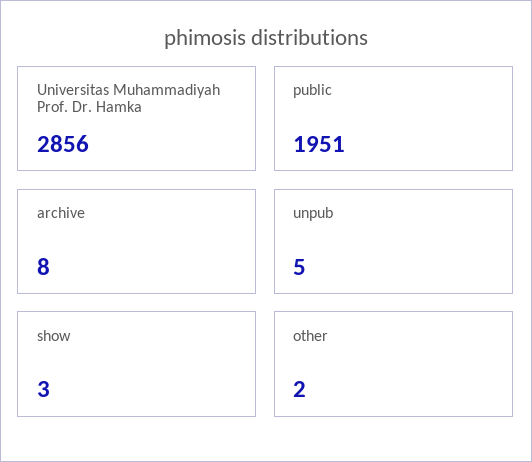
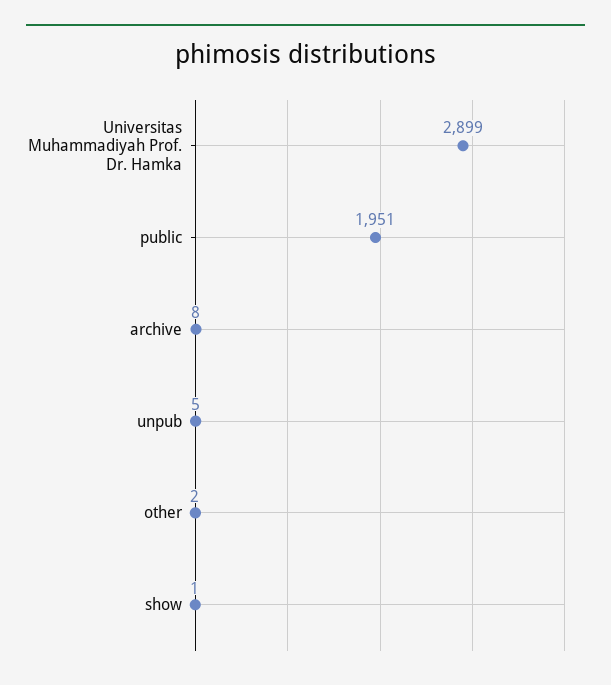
Universitas Muhammadiyah Prof. Dr. Hamka: 2856 -> 2899
show: 3 -> 1

